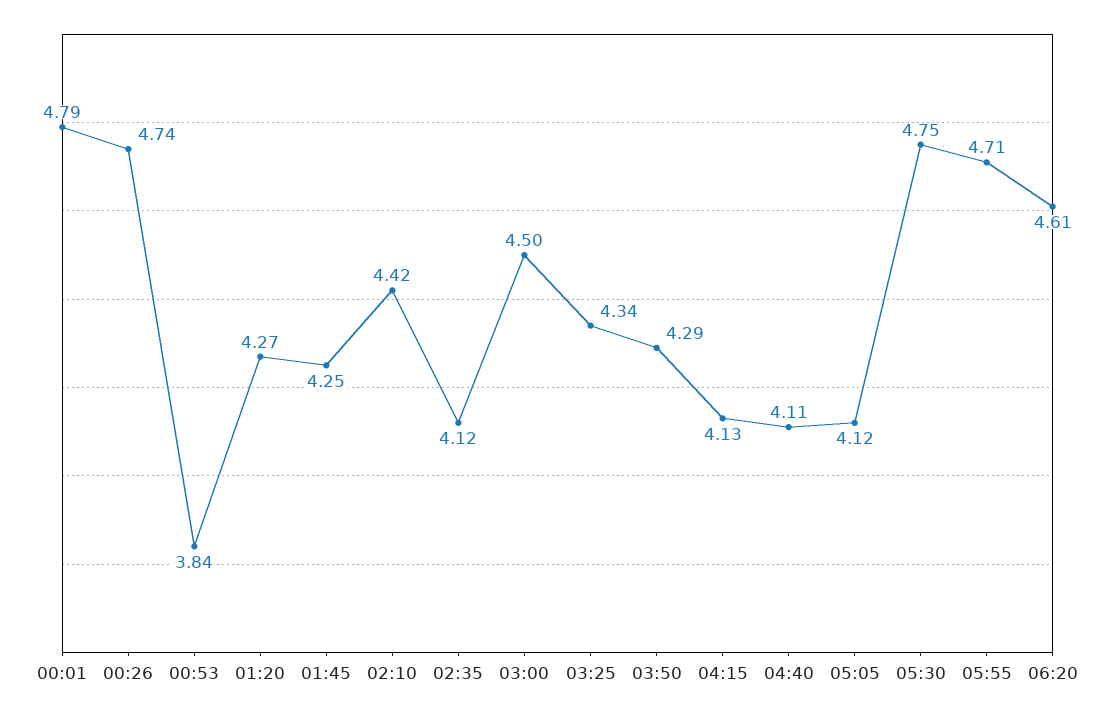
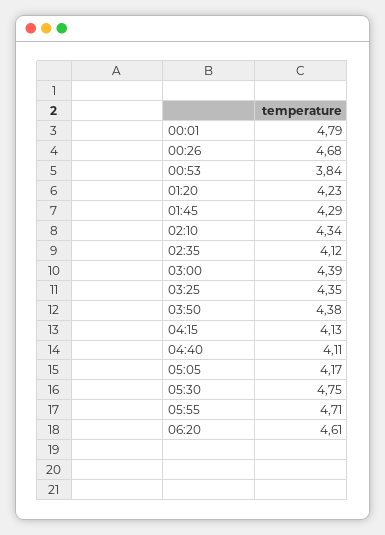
00:26: 4.74 -> 4.68
01:20: 4.27 -> 4.23
01:45: 4.25 -> 4.29
02:10: 4.42 -> 4.34
03:00: 4.5 -> 4.39
03:25: 4.34 -> 4.35
03:50: 4.29 -> 4.38
05:05: 4.12 -> 4.17

